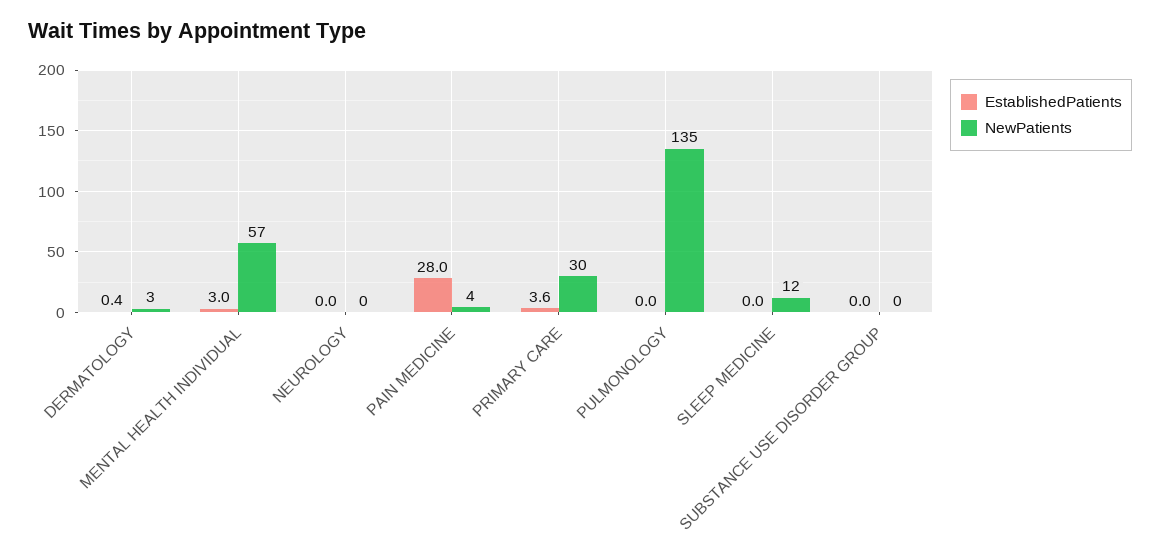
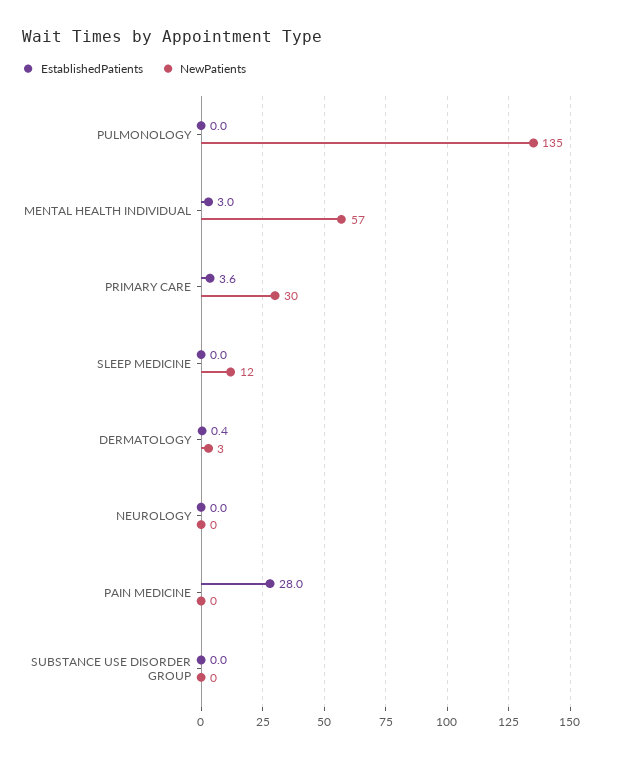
NewPatients, PAIN MEDICINE: 4 -> 0

